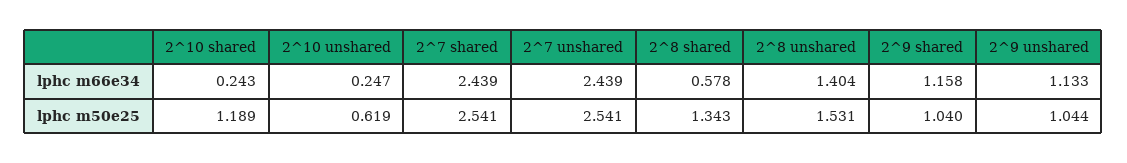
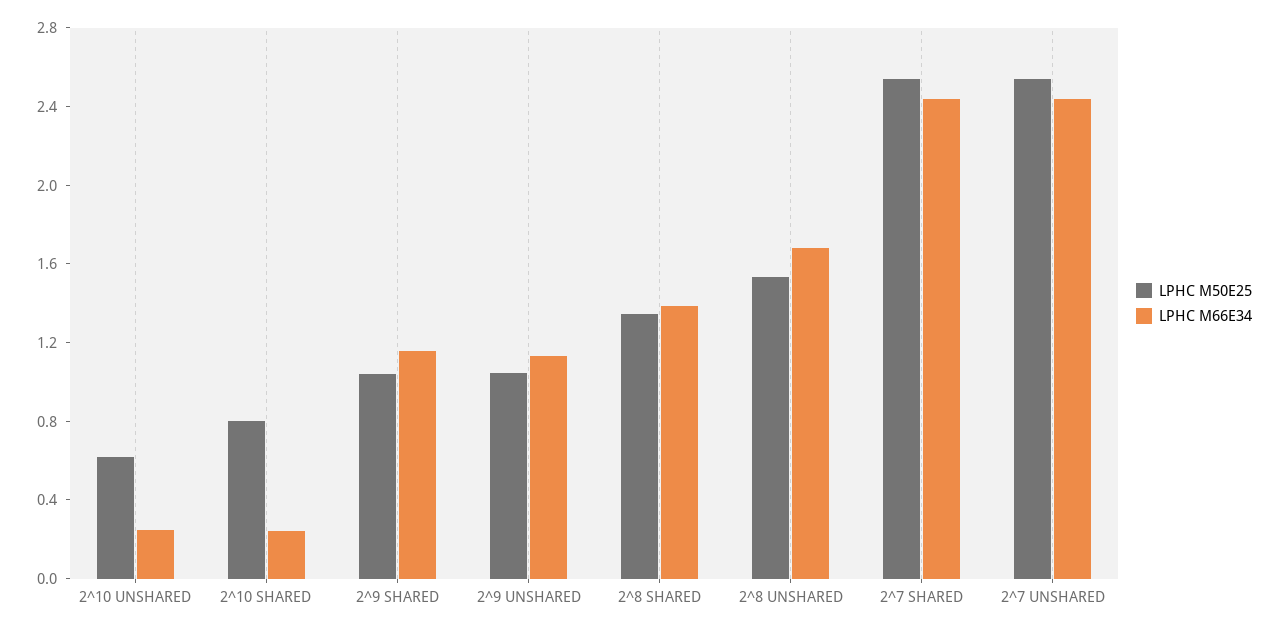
lphc m66e34, 2^8 shared: 0.578 -> 1.4
lphc m66e34, 2^8 unshared: 1.404 -> 1.7
lphc m50e25, 2^10 shared: 1.189 -> 0.8

